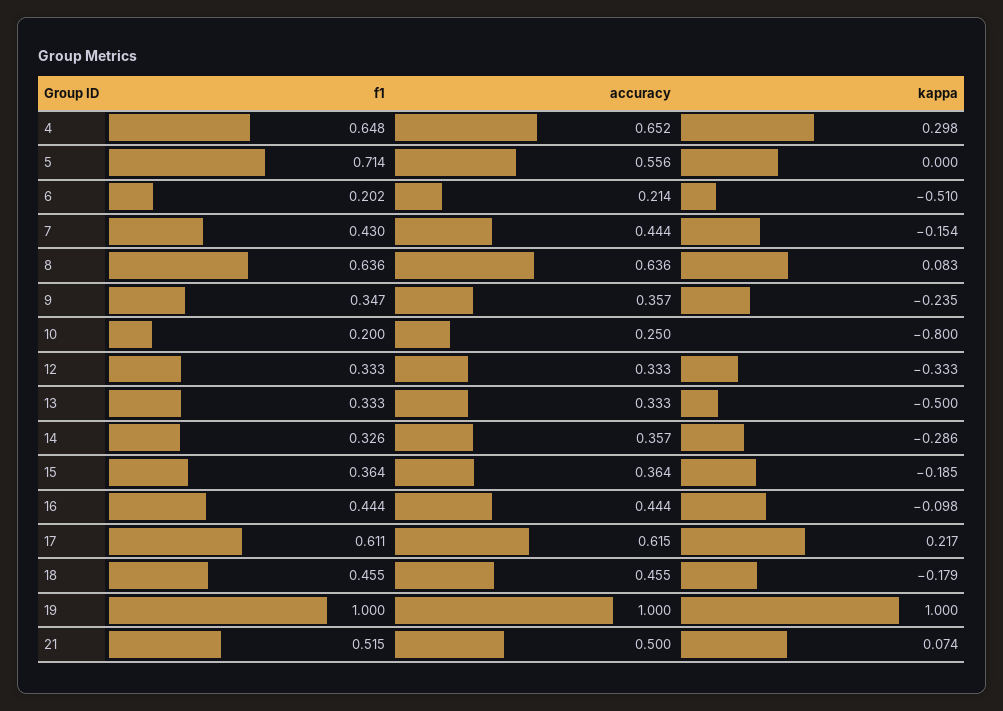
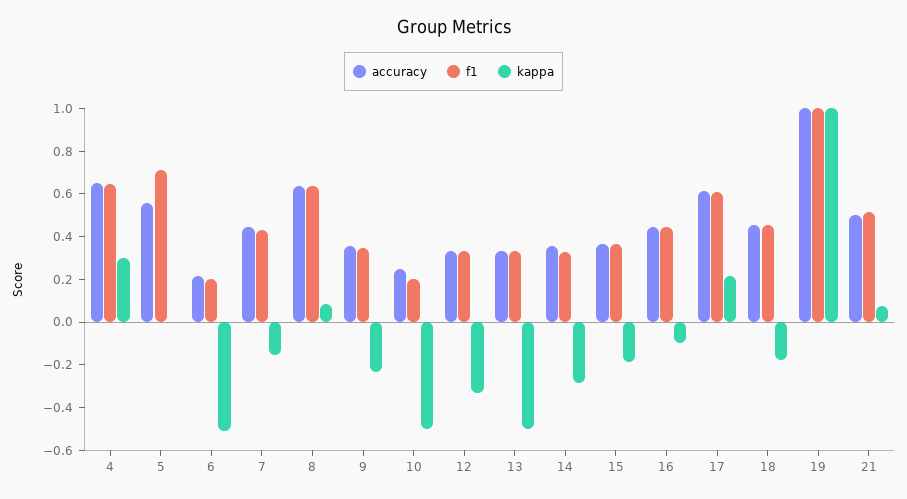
kappa, 10: -0.8 -> -0.5

